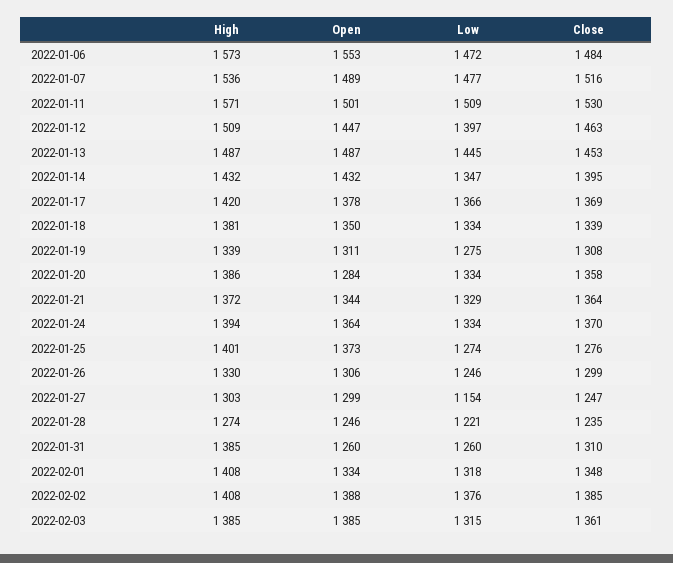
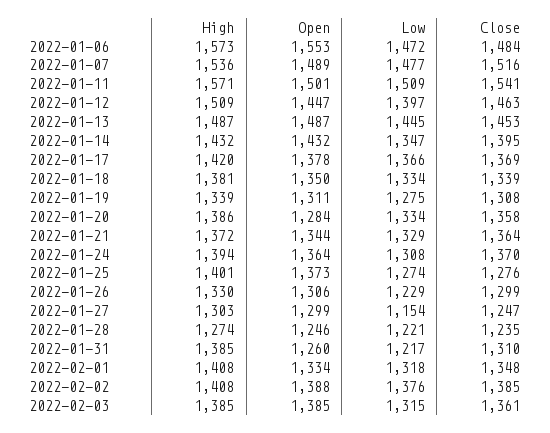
Close, 2022-01-11: 1530 -> 1541
Low, 2022-01-24: 1334 -> 1308
Low, 2022-01-26: 1246 -> 1229
Low, 2022-01-31: 1260 -> 1217

